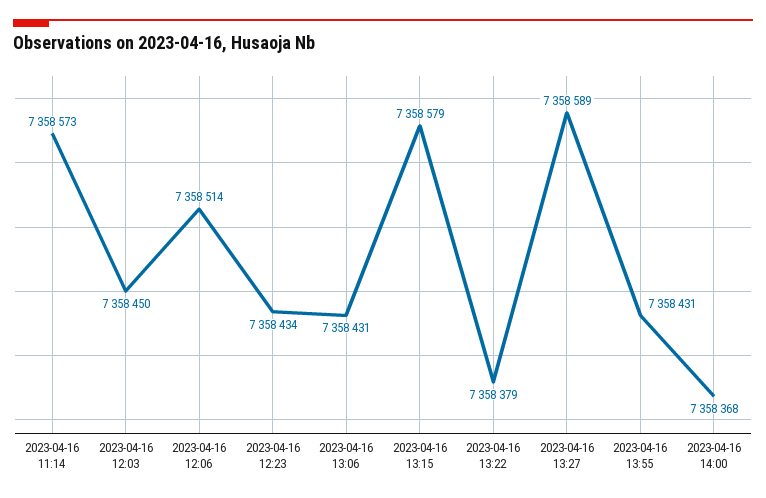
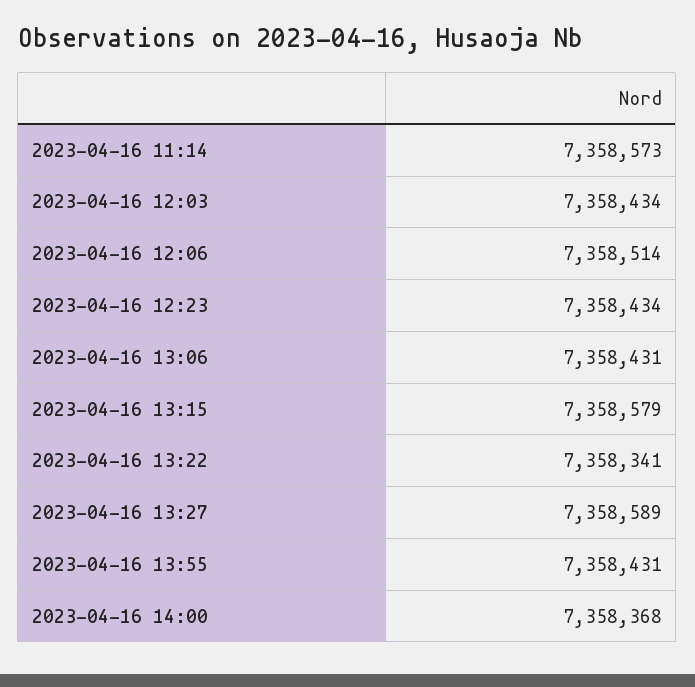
2023-04-16 12:03: 7358450 -> 7358434
2023-04-16 13:22: 7358379 -> 7358341

